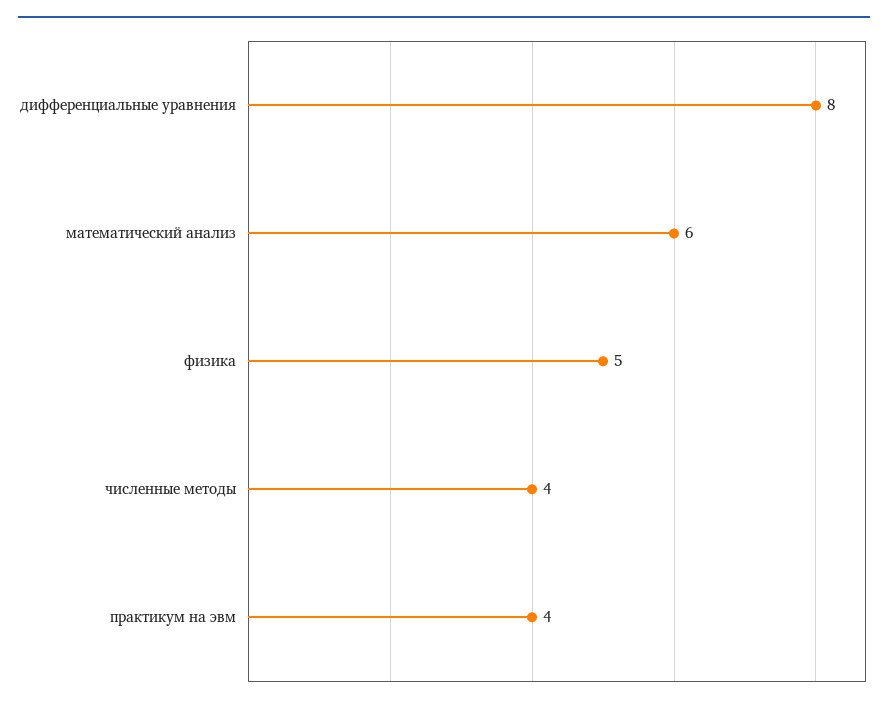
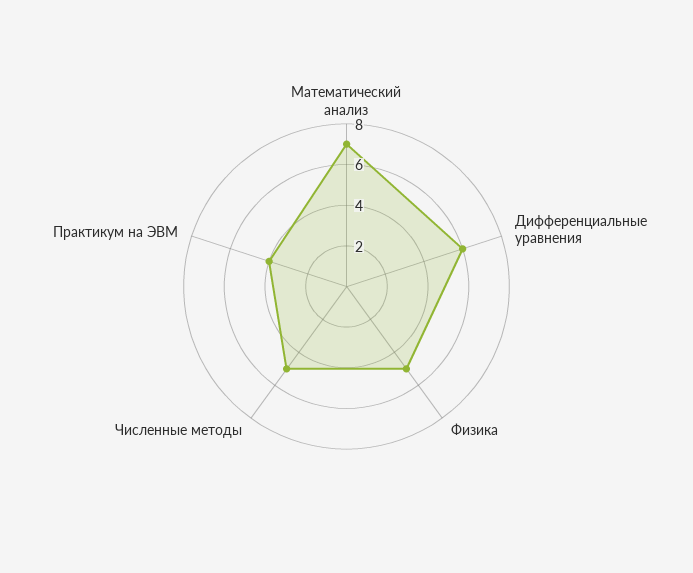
дифференциальные уравнения: 8 -> 6
математический анализ: 6 -> 7
численные методы: 4 -> 5

